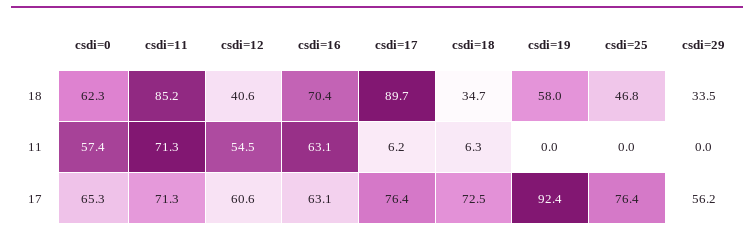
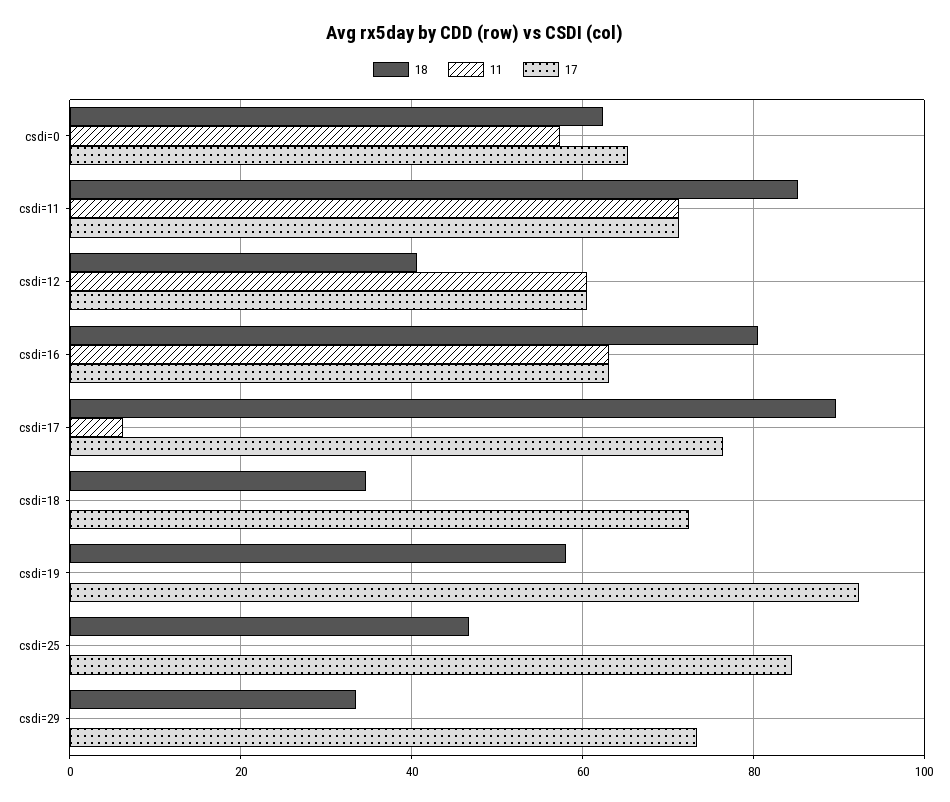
18, csdi=16: 70.4 -> 80
11, csdi=12: 54.5 -> 60
11, csdi=18: 6.3 -> 0
17, csdi=25: 76.4 -> 84
17, csdi=29: 56.2 -> 74

